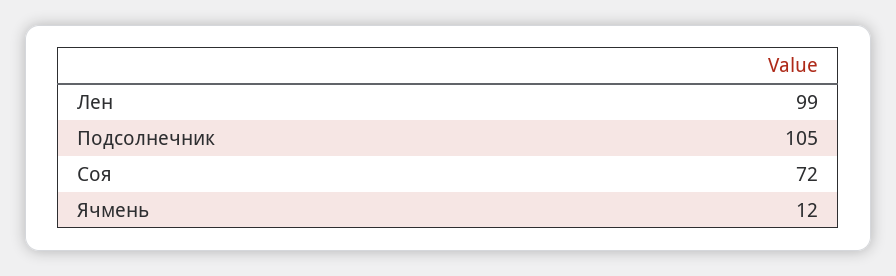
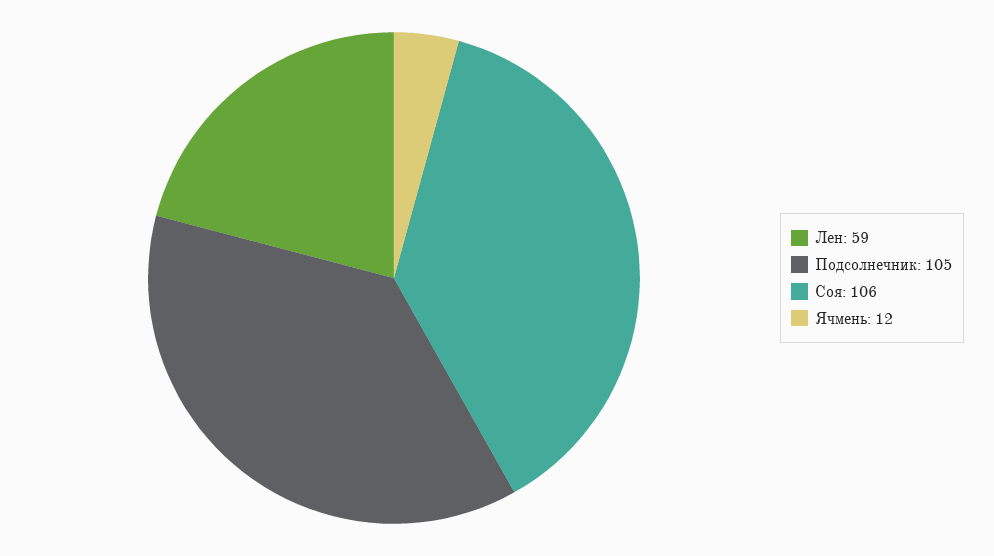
Лен: 99 -> 59
Соя: 72 -> 106

